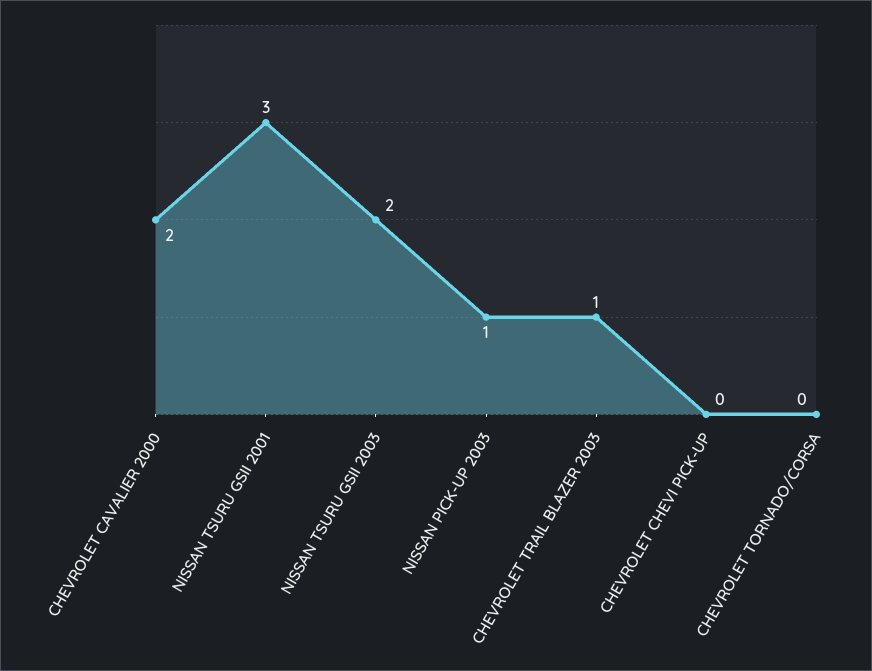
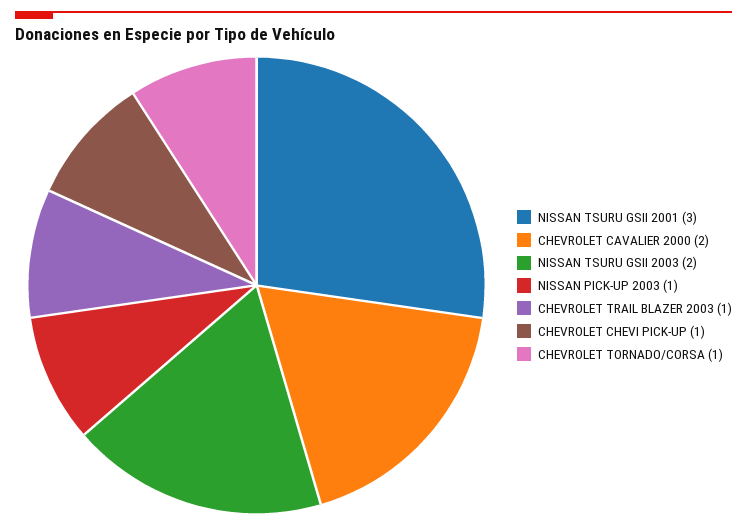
CHEVROLET CHEVI PICK-UP: 0 -> 1
CHEVROLET TORNADO/CORSA: 0 -> 1

